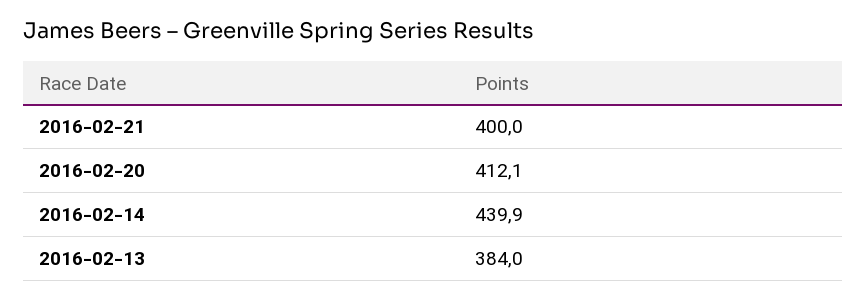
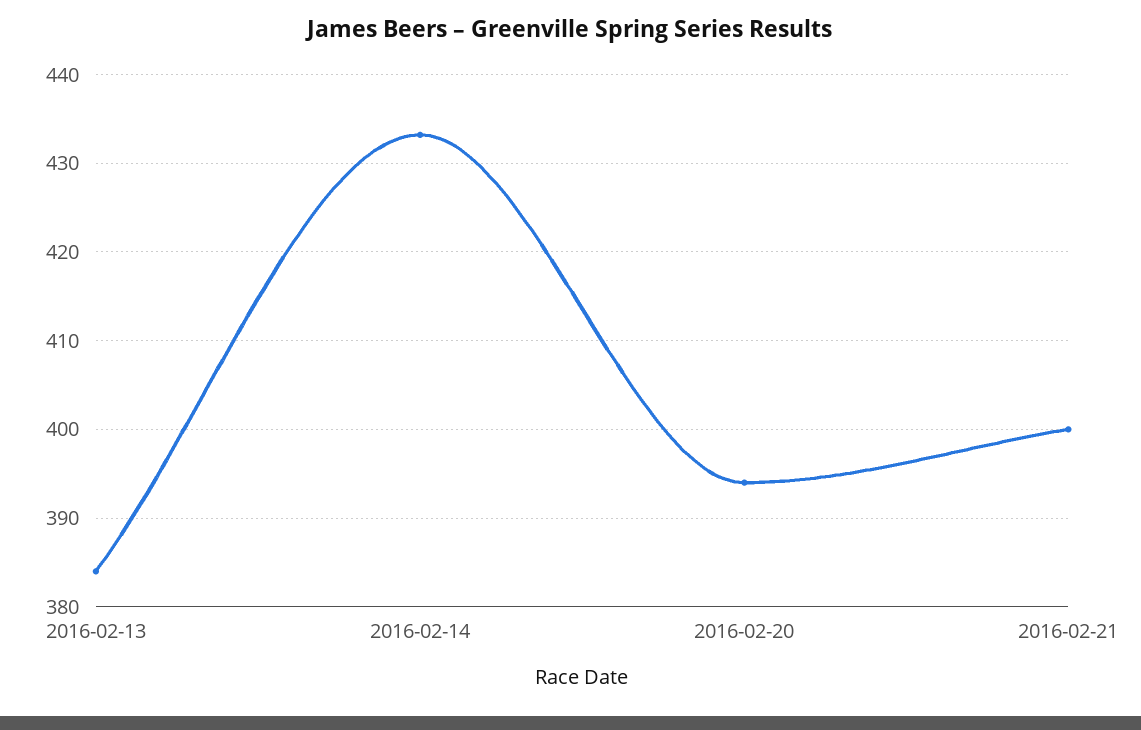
2016-02-20: 412.1 -> 394
2016-02-14: 439.9 -> 433

